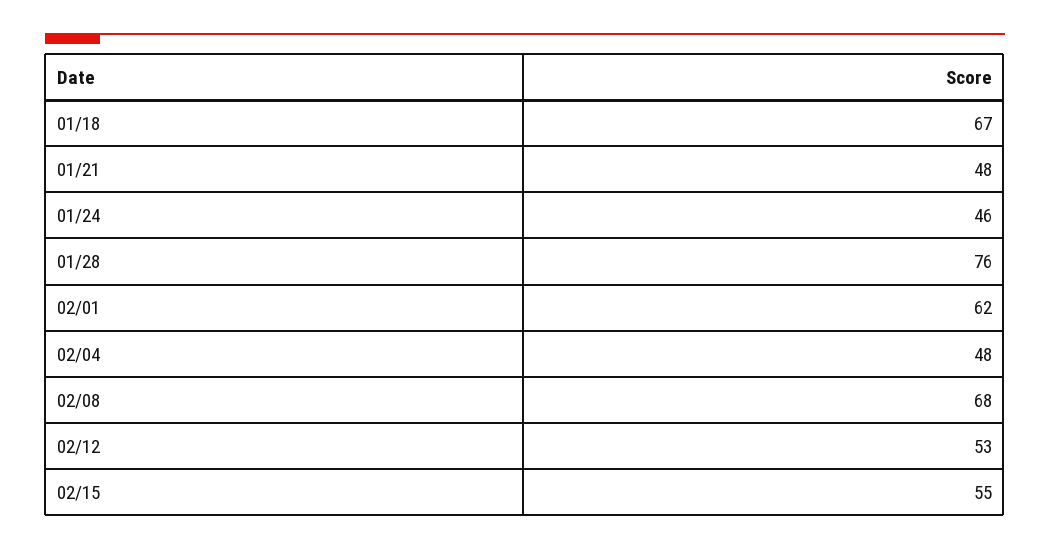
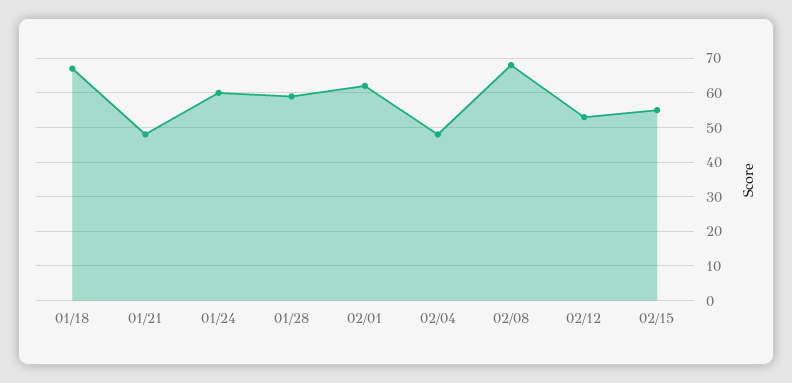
01/24: 46 -> 60
01/28: 76 -> 60

